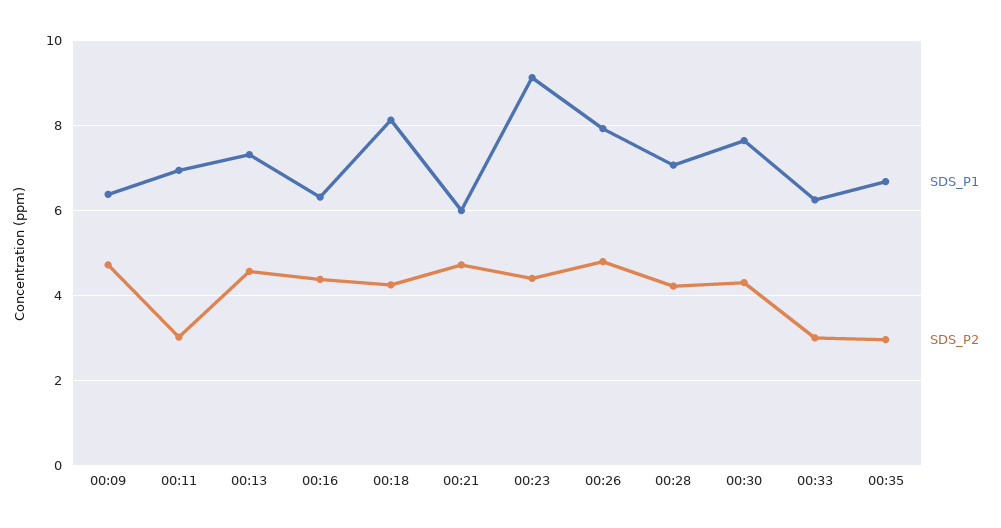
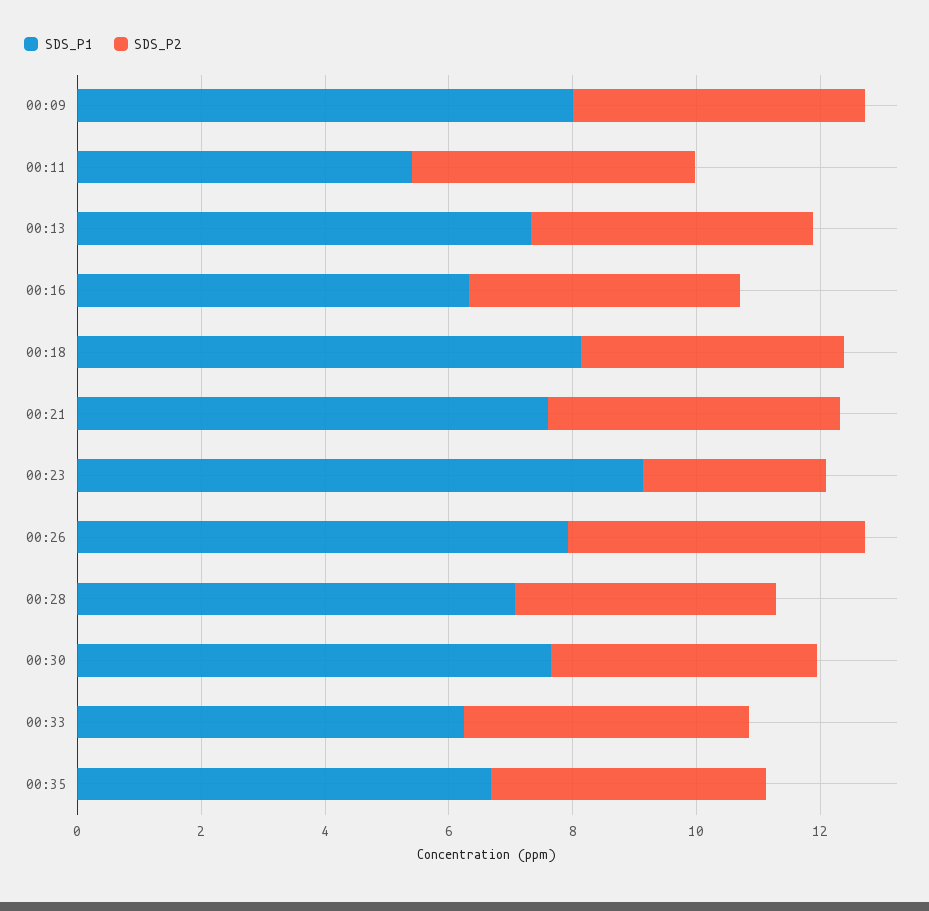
SDS_P1, 00:09: 6.4 -> 8
SDS_P1, 00:11: 7 -> 5.5
SDS_P2, 00:11: 3 -> 4.5
SDS_P1, 00:21: 6 -> 7.5
SDS_P2, 00:23: 4.4 -> 3
SDS_P2, 00:33: 3 -> 4.5
SDS_P2, 00:35: 3 -> 4.5

